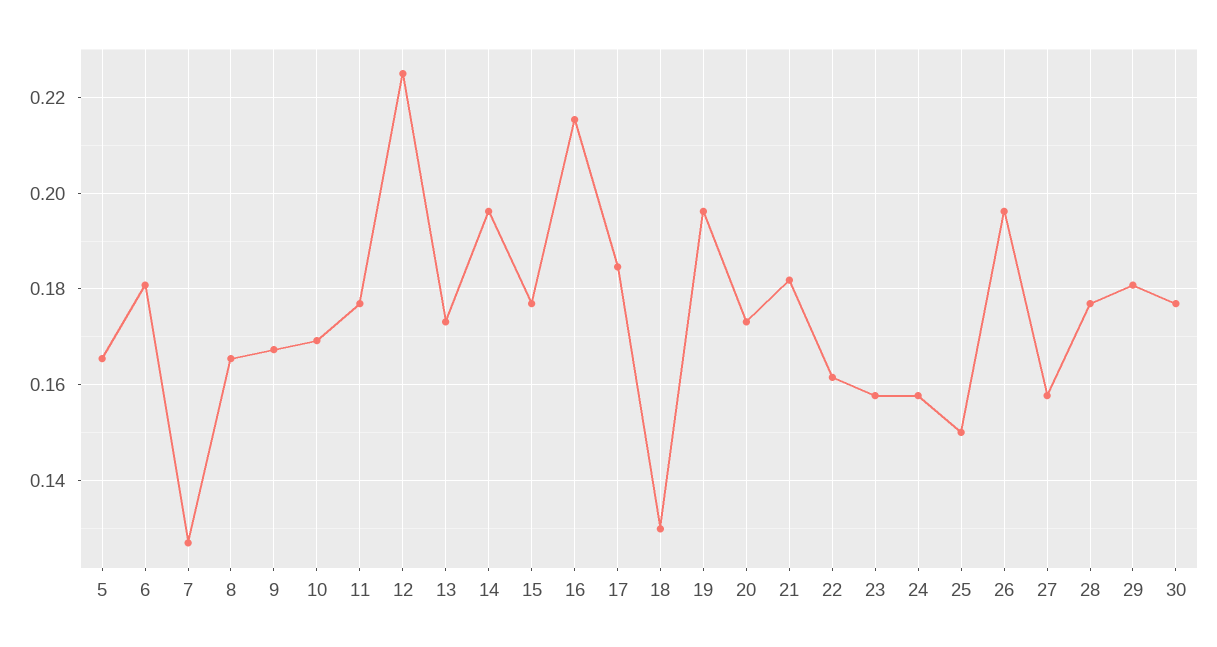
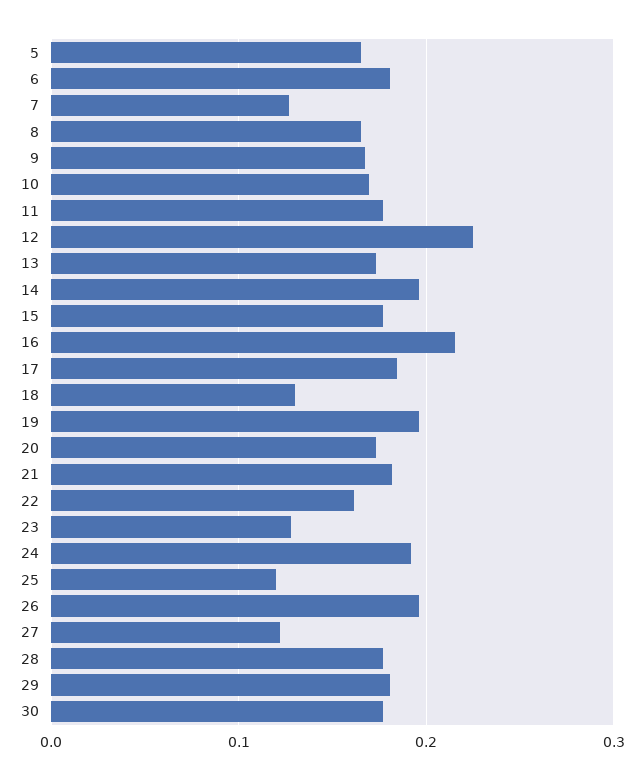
23: 0.158 -> 0.13
24: 0.158 -> 0.19
25: 0.15 -> 0.12
27: 0.158 -> 0.12

